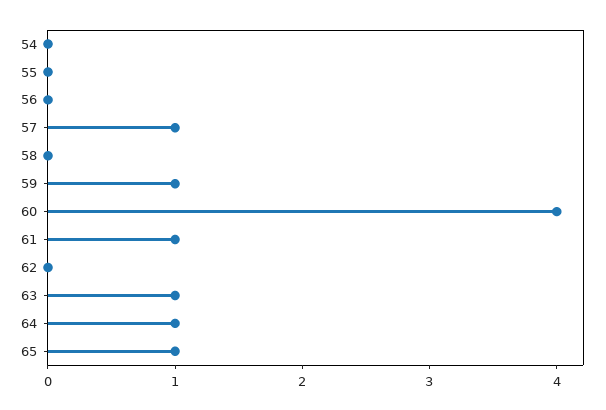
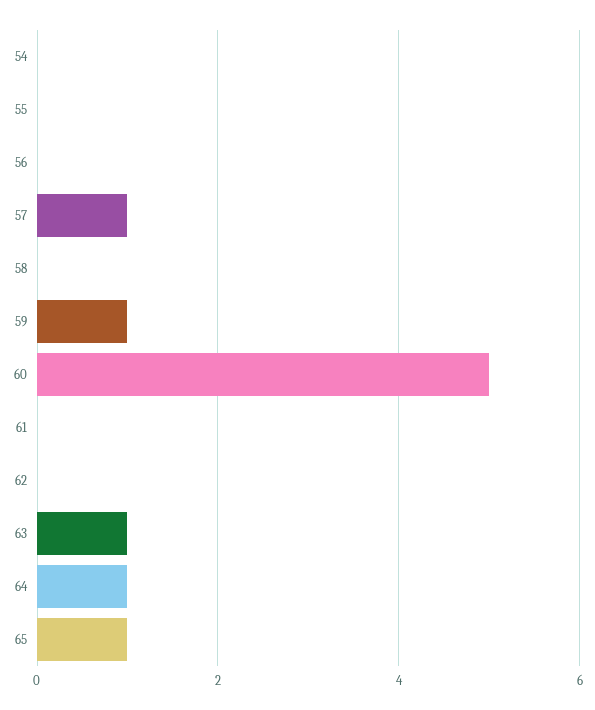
60: 4 -> 5
61: 1 -> 0

